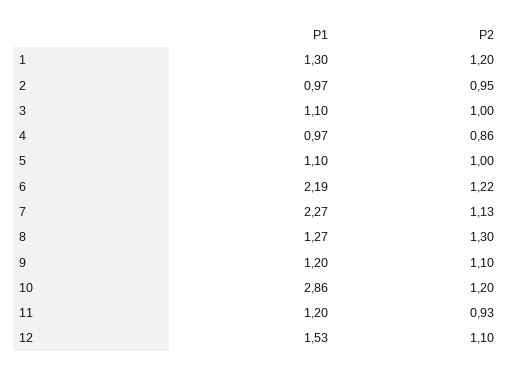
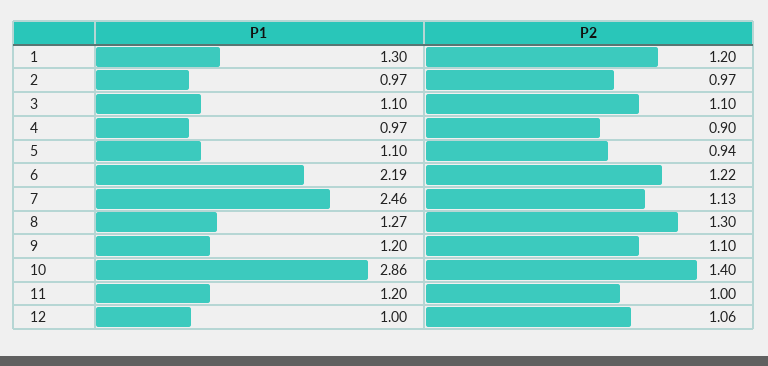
P2, 2: 0.95 -> 0.97
P2, 3: 1 -> 1.1
P2, 4: 0.86 -> 0.9
P2, 5: 1 -> 0.94
P1, 7: 2.27 -> 2.46
P2, 10: 1.2 -> 1.4
P2, 11: 0.93 -> 1
P1, 12: 1.53 -> 1
P2, 12: 1.1 -> 1.06

